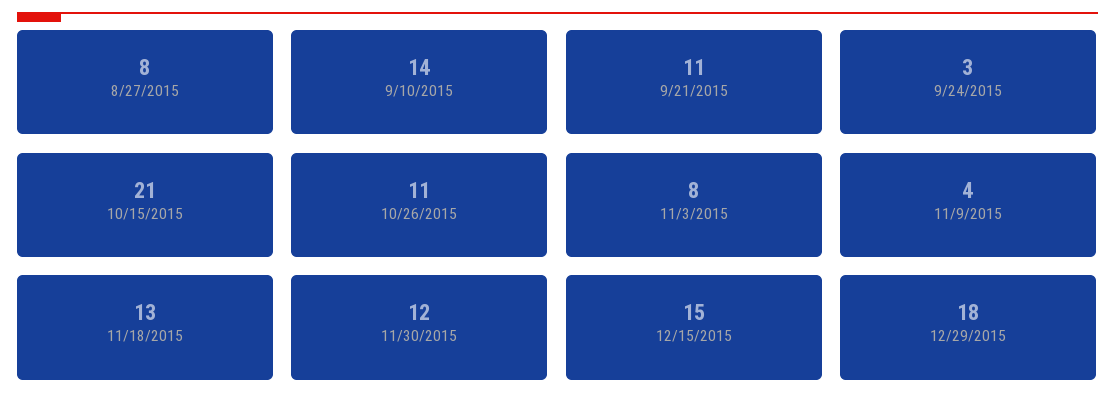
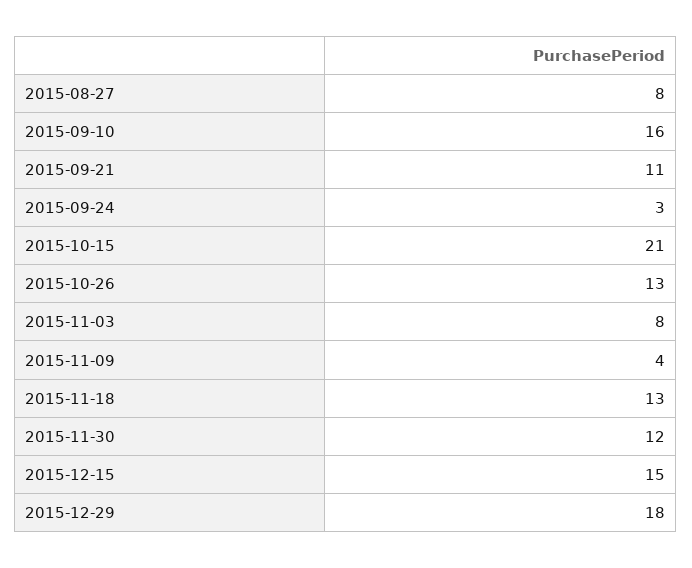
9/10/2015: 14 -> 16
10/26/2015: 11 -> 13

